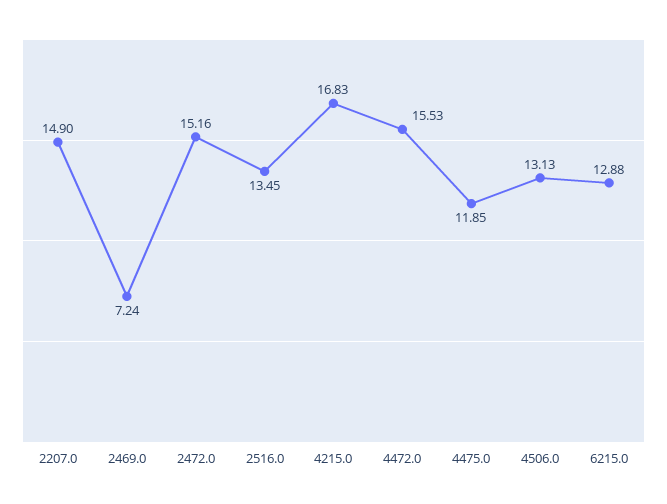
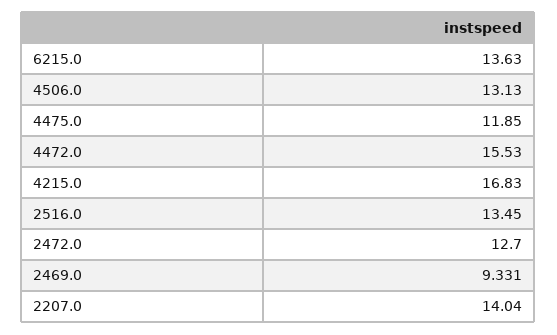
2207.0: 14.9 -> 14.04
2469.0: 7.24 -> 9.331
2472.0: 15.16 -> 12.7
6215.0: 12.88 -> 13.63

